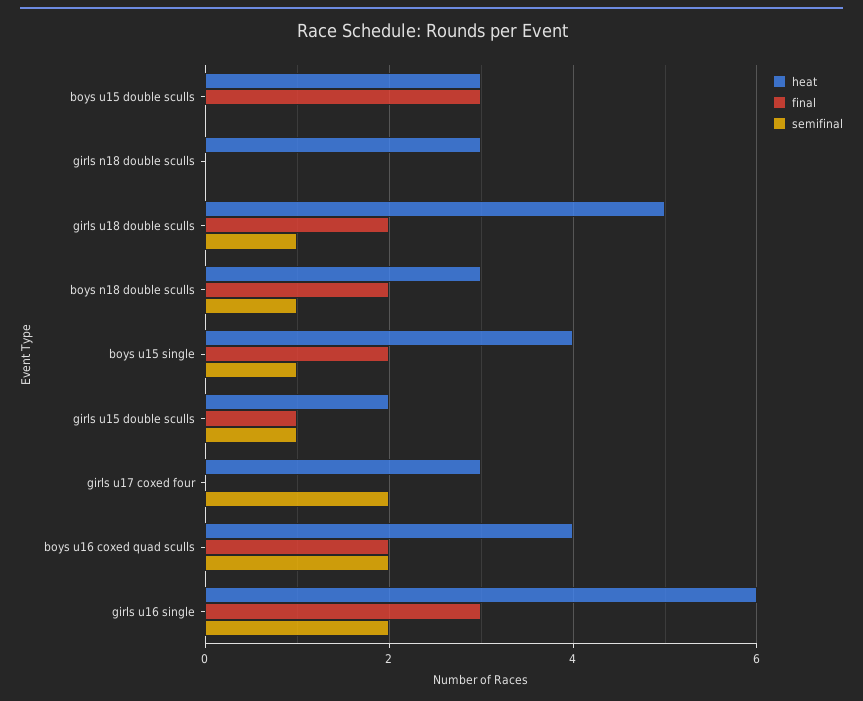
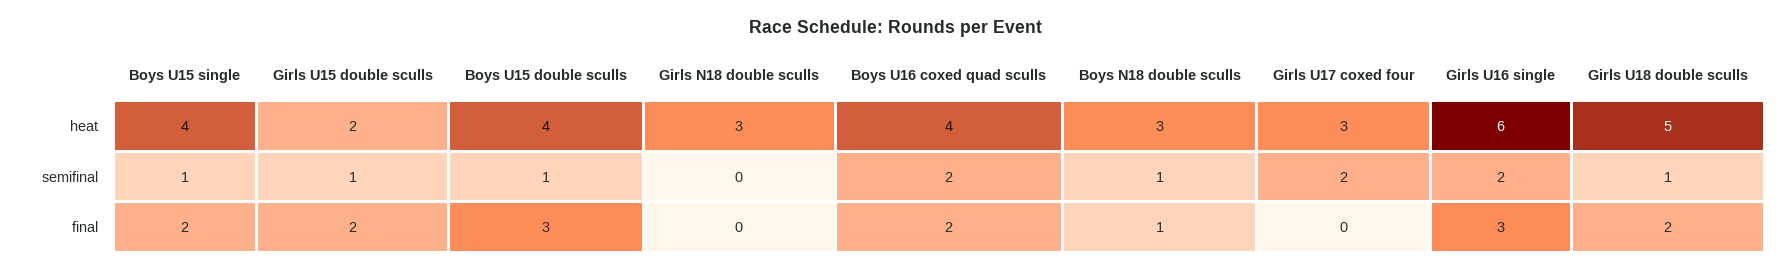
heat, boys u15 double sculls: 3 -> 4
semifinal, boys u15 double sculls: 0 -> 1
final, boys n18 double sculls: 2 -> 1
final, girls u15 double sculls: 1 -> 2

